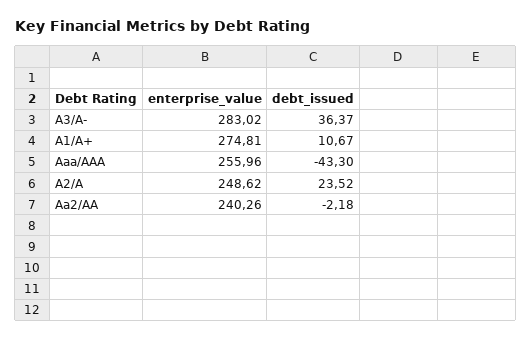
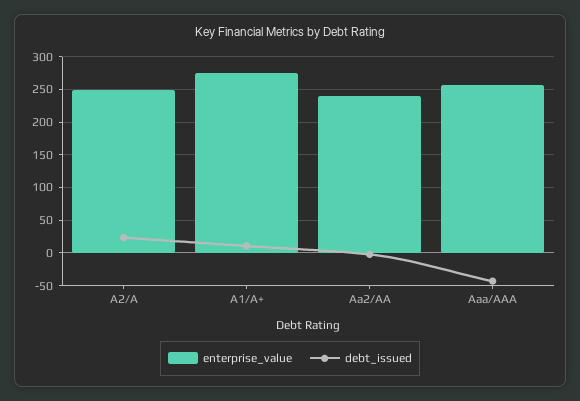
enterprise_value, A3/A-: 283.02 -> none
debt_issued, A3/A-: 36.37 -> none

